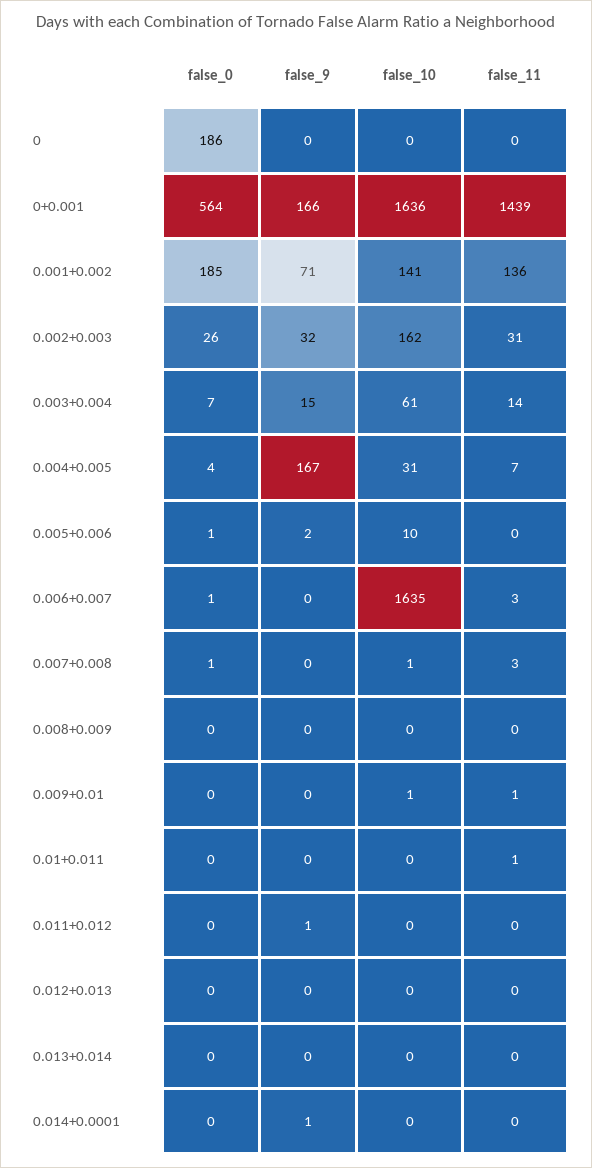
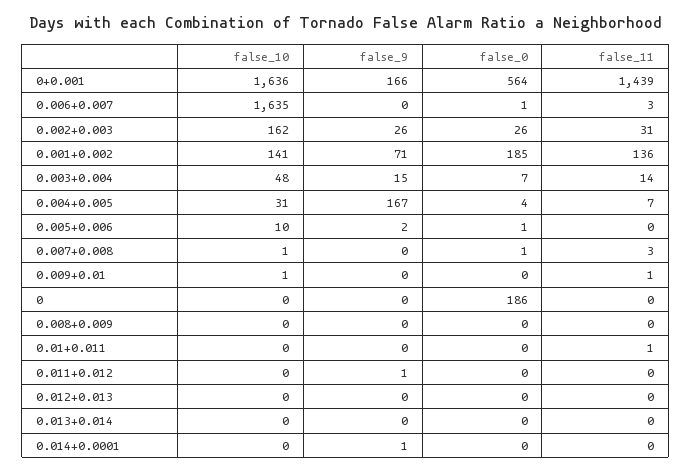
false_9, 0.002+0.003: 32 -> 26
false_10, 0.003+0.004: 61 -> 48

